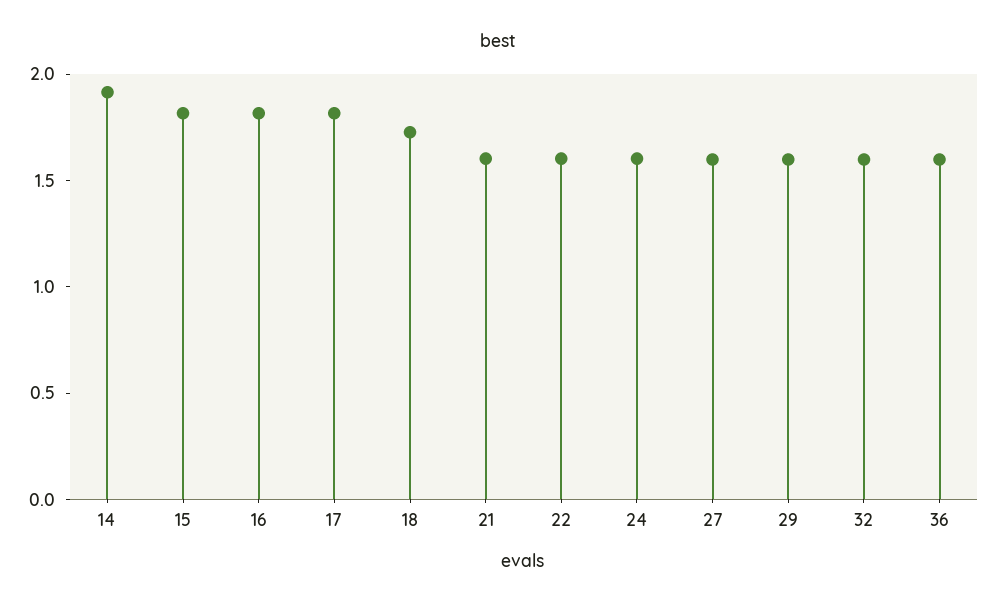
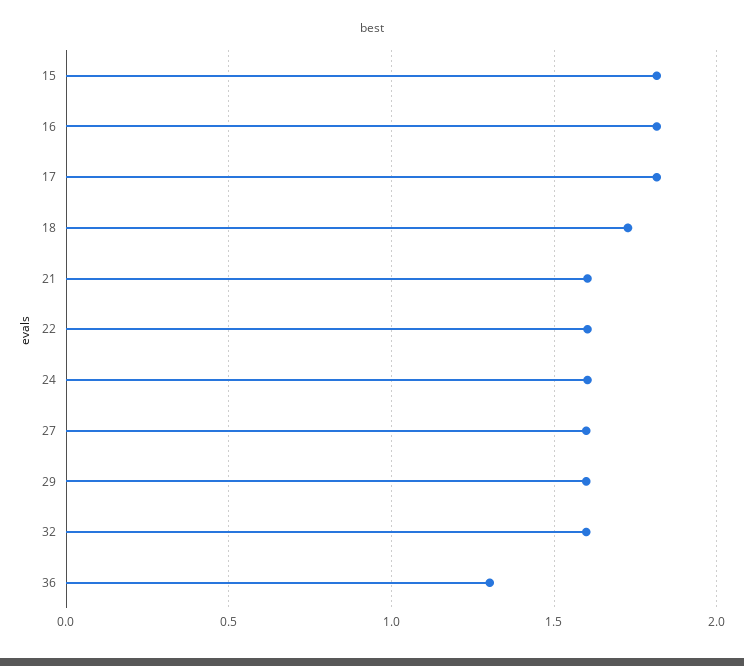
14: 1.9 -> none
36: 1.6 -> 1.3

